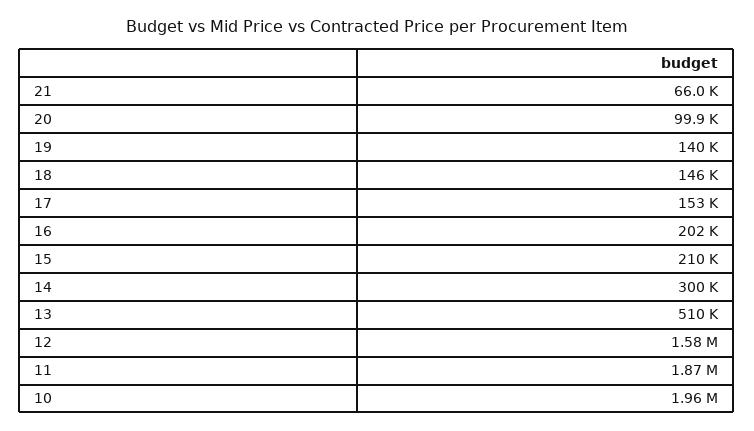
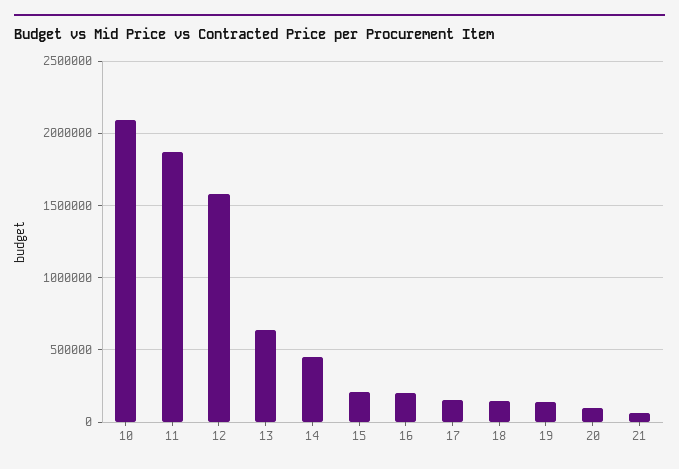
14: 300000 -> 450000
13: 510000 -> 650000
10: 1960000 -> 2100000

